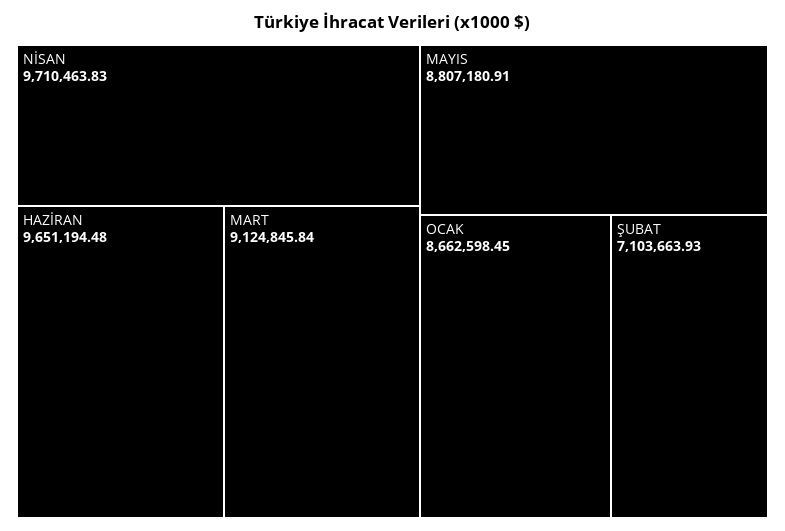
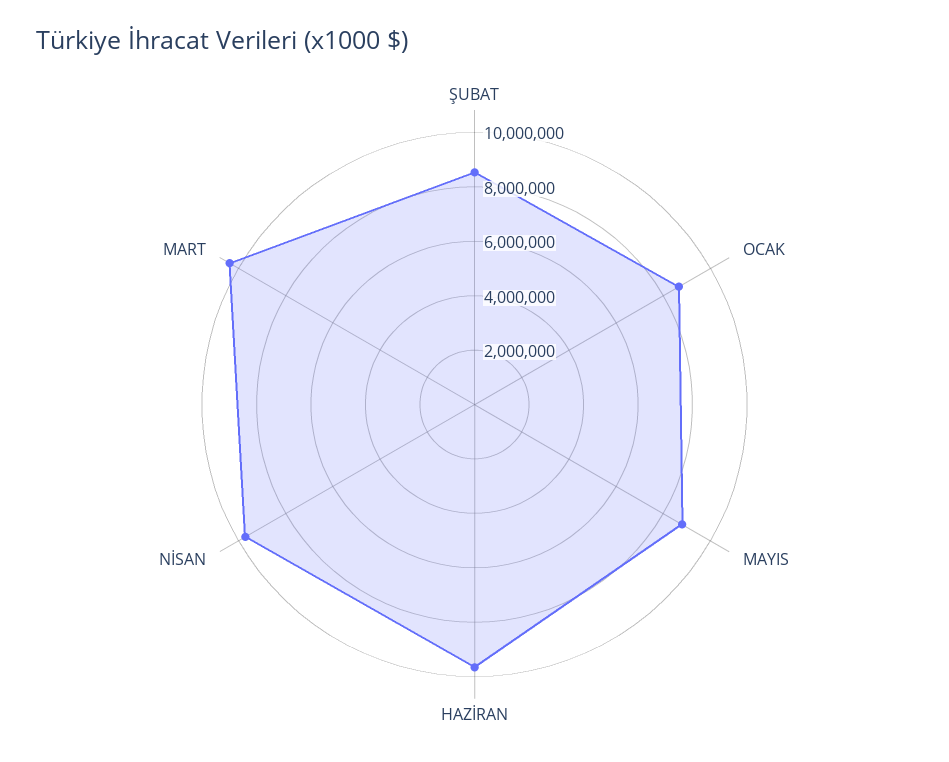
MART: 9124845.84 -> 10500000
ŞUBAT: 7103663.93 -> 8500000

